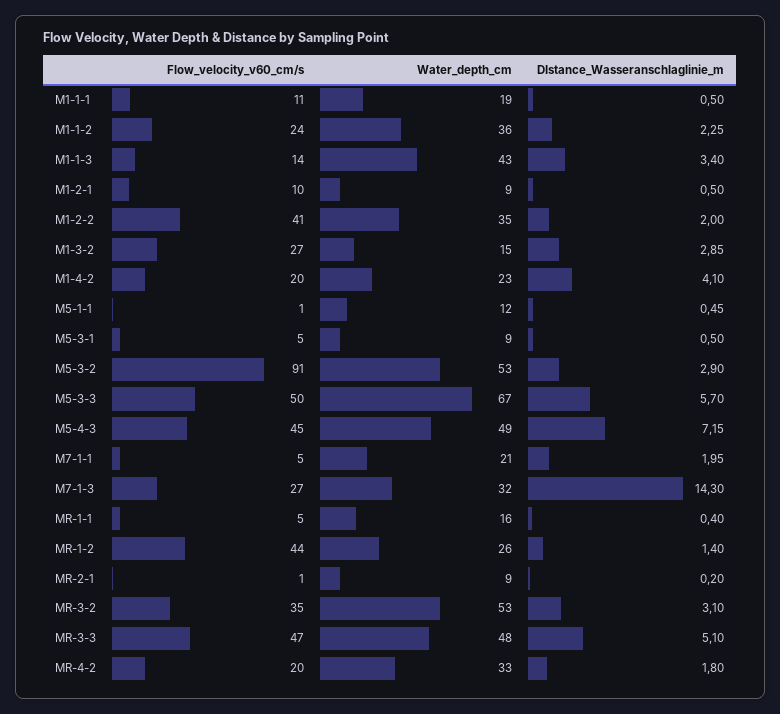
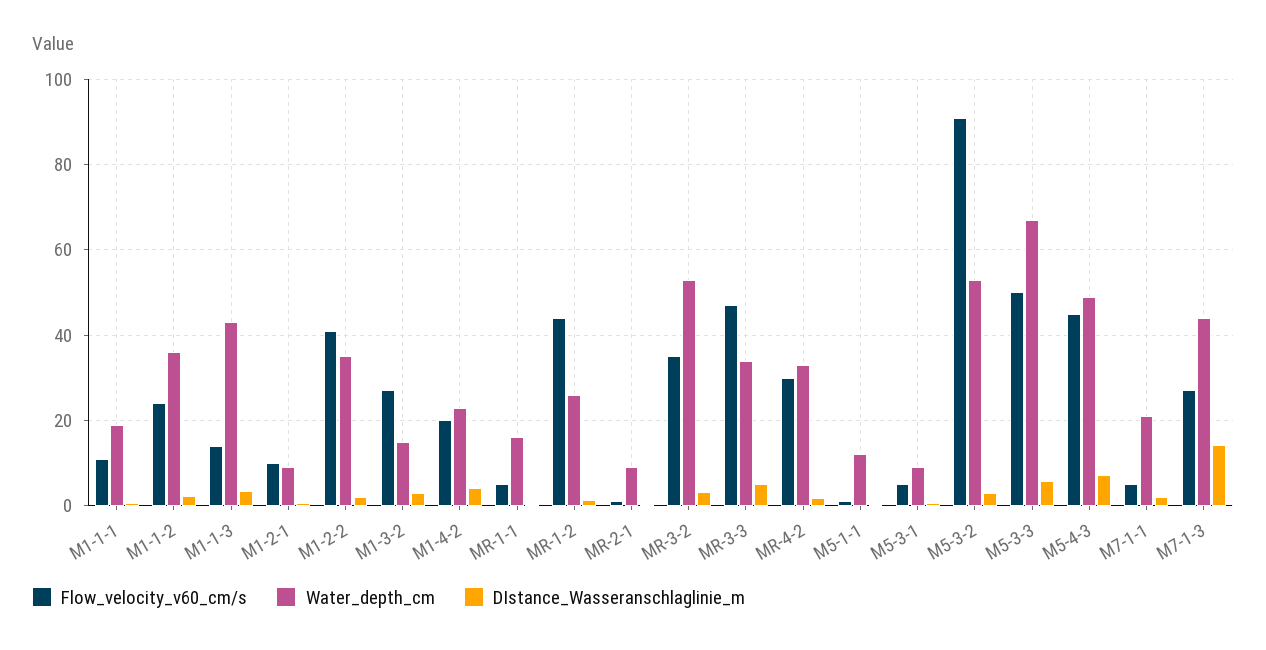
Water_depth_cm, M7-1-3: 32 -> 44
Water_depth_cm, MR-3-3: 48 -> 34
Flow_velocity_v60_cm/s, MR-4-2: 20 -> 30

